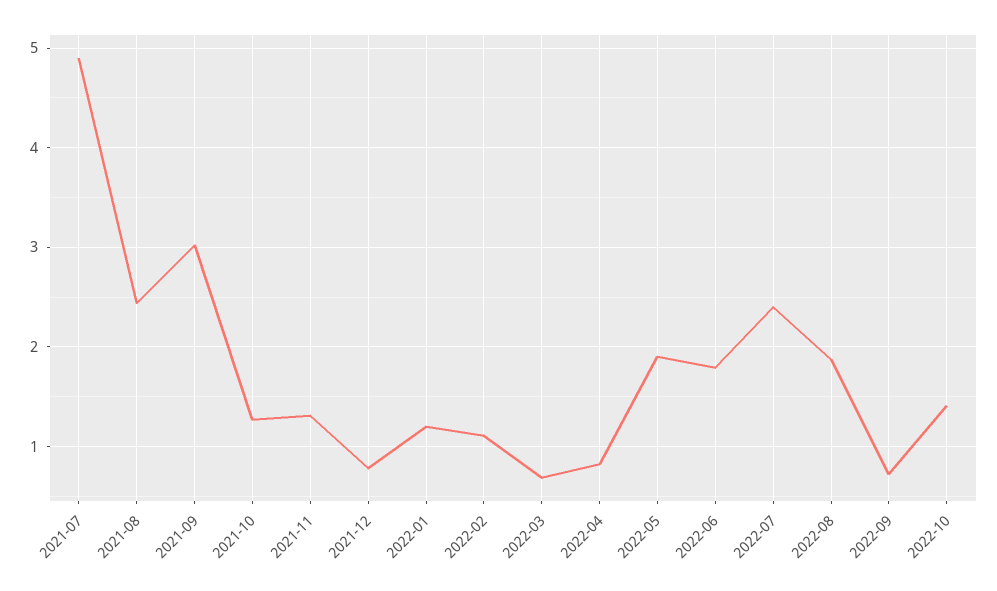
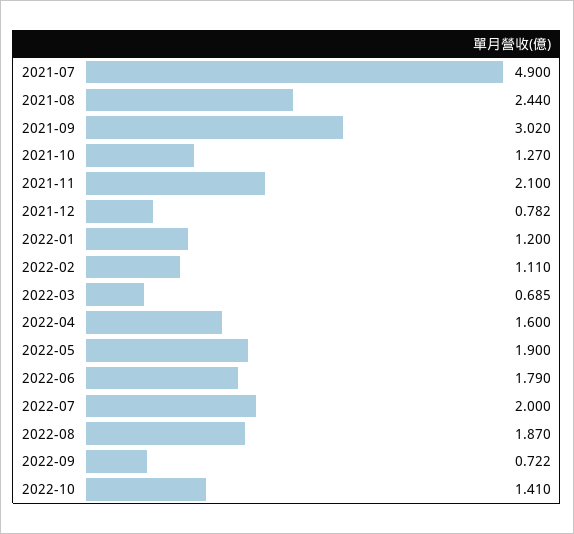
2021-11: 1.3 -> 2.1
2022-04: 0.8 -> 1.6
2022-07: 2.4 -> 2

